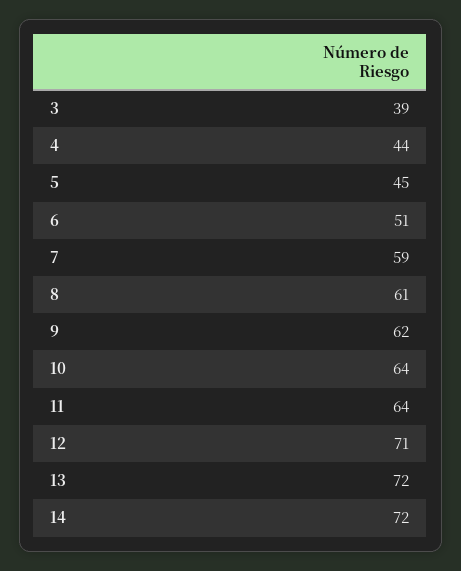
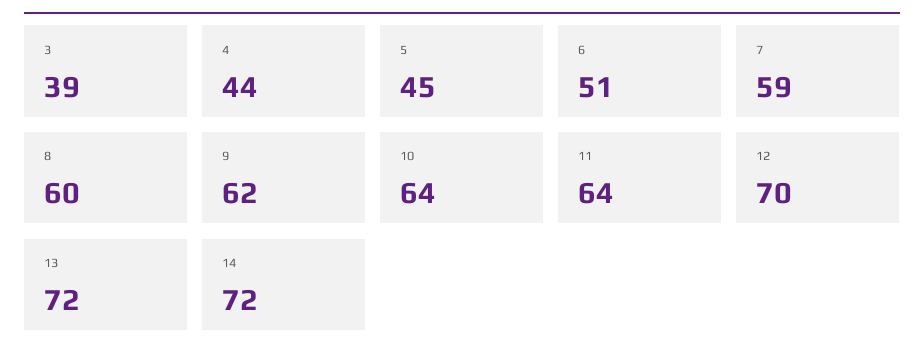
8: 61 -> 60
12: 71 -> 70

